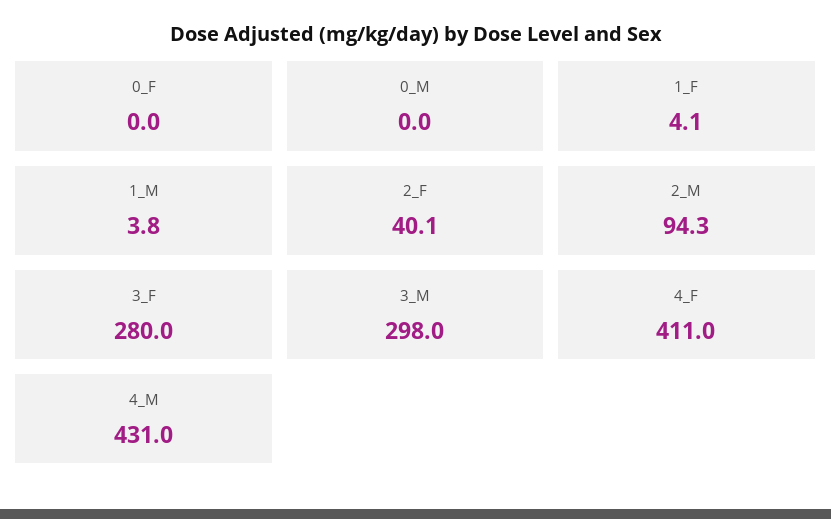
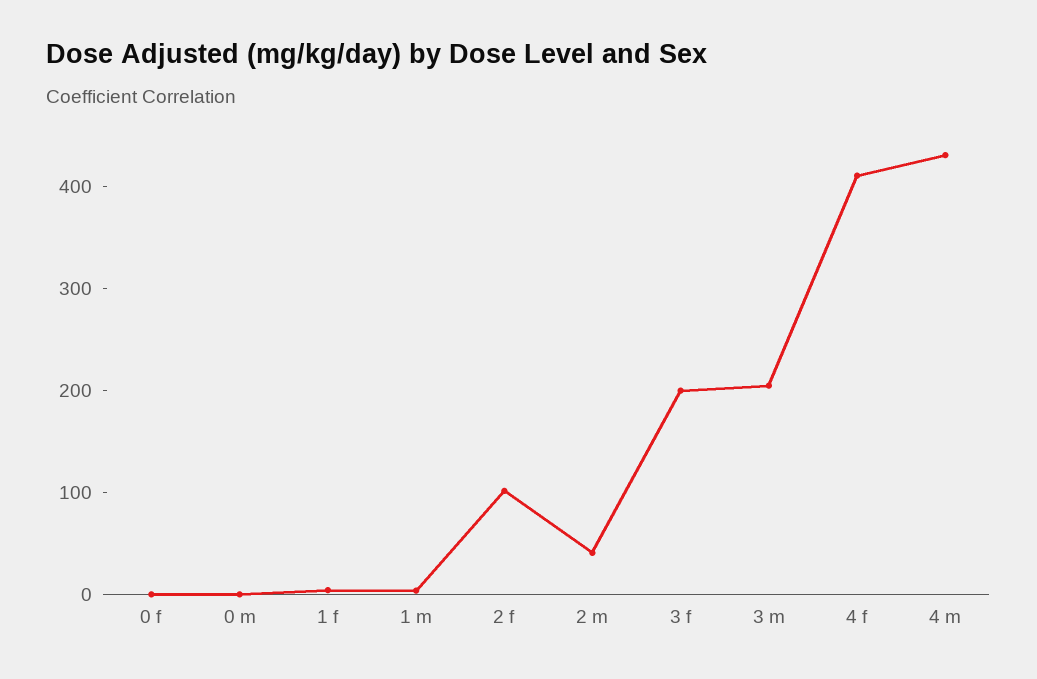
2_F: 40.1 -> 100
2_M: 94.3 -> 40
3_F: 280 -> 200
3_M: 298 -> 200

